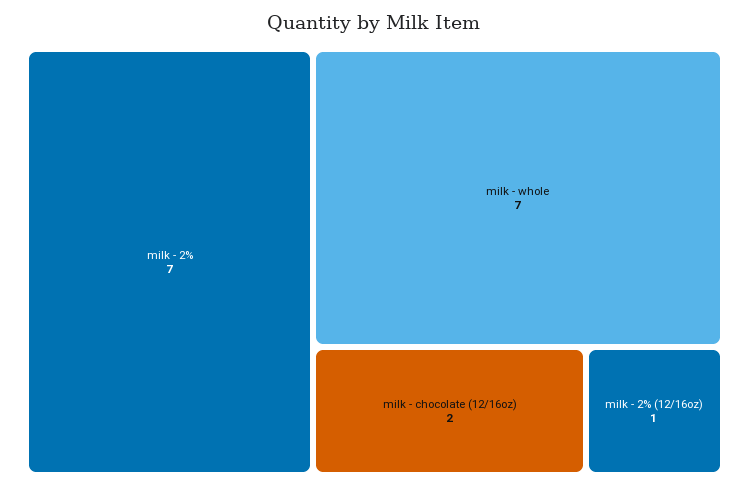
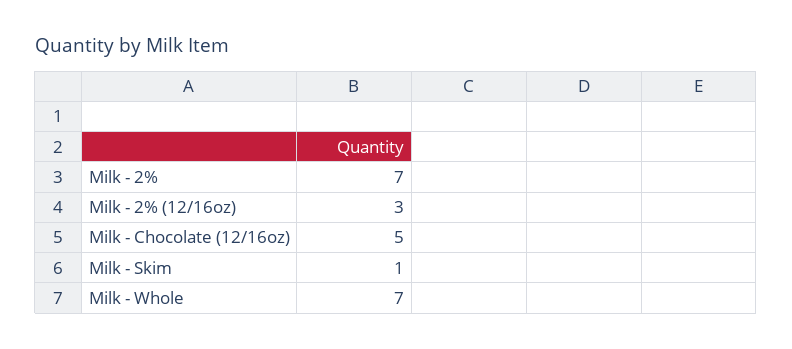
milk - chocolate (12/16oz): 2 -> 5
milk - 2% (12/16oz): 1 -> 3
Milk - Skim: none -> 1

